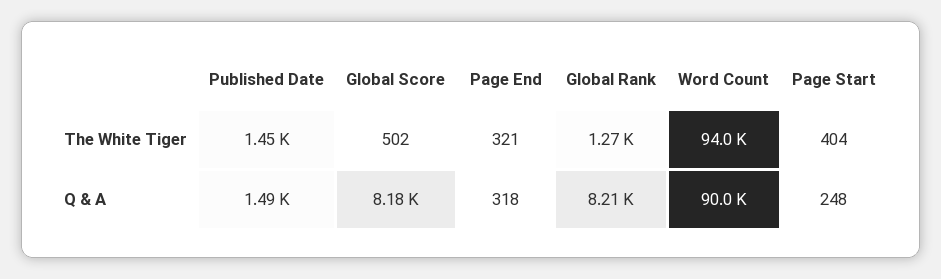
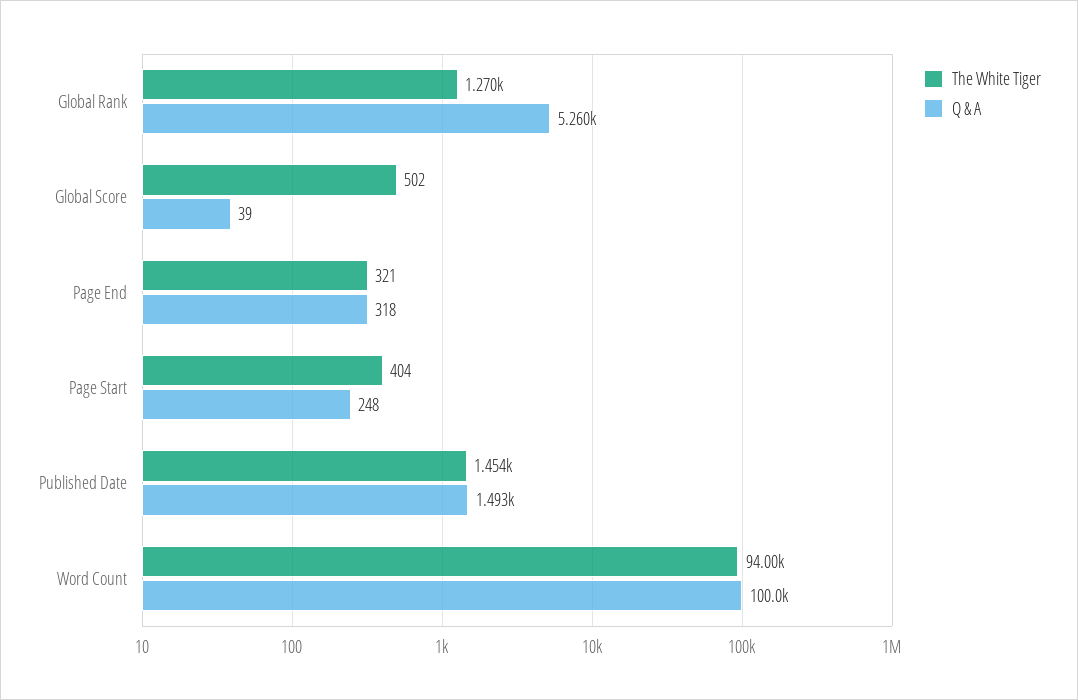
Q & A, Global Score: 8180 -> 39
Q & A, Global Rank: 8210 -> 5260
Q & A, Word Count: 90000 -> 100000

